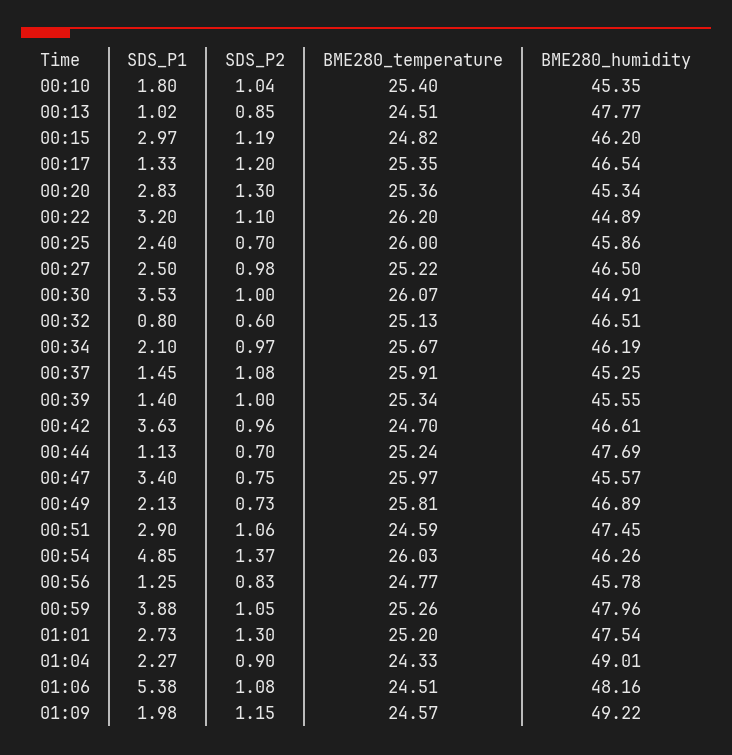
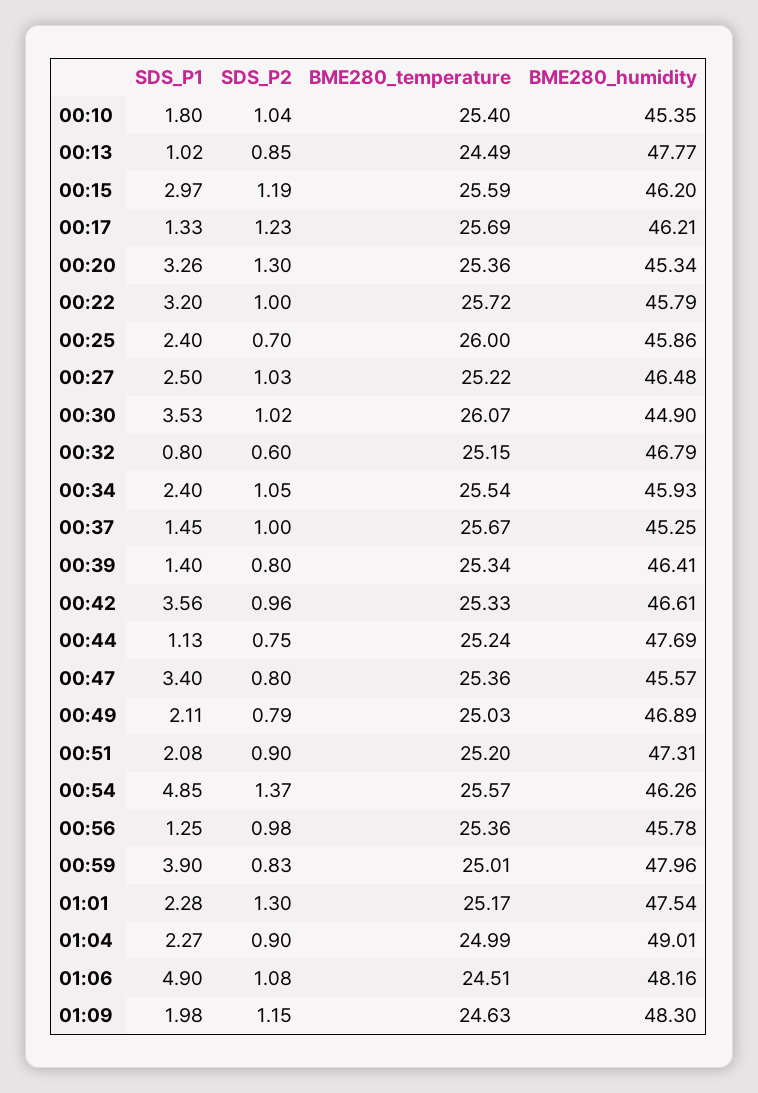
BME280_temperature, 00:13: 24.51 -> 24.49
BME280_temperature, 00:15: 24.82 -> 25.59
SDS_P2, 00:17: 1.2 -> 1.23
BME280_temperature, 00:17: 25.35 -> 25.69
BME280_humidity, 00:17: 46.54 -> 46.21
SDS_P1, 00:20: 2.83 -> 3.26
SDS_P2, 00:22: 1.1 -> 1
BME280_temperature, 00:22: 26.2 -> 25.72
BME280_humidity, 00:22: 44.89 -> 45.79
SDS_P2, 00:27: 0.98 -> 1.03
BME280_humidity, 00:27: 46.5 -> 46.48
SDS_P2, 00:30: 1 -> 1.02
BME280_humidity, 00:30: 44.91 -> 44.9
BME280_temperature, 00:32: 25.13 -> 25.15
BME280_humidity, 00:32: 46.51 -> 46.79
SDS_P1, 00:34: 2.1 -> 2.4
SDS_P2, 00:34: 0.97 -> 1.05
BME280_temperature, 00:34: 25.67 -> 25.54
BME280_humidity, 00:34: 46.19 -> 45.93
SDS_P2, 00:37: 1.08 -> 1
BME280_temperature, 00:37: 25.91 -> 25.67
SDS_P2, 00:39: 1 -> 0.8
BME280_humidity, 00:39: 45.55 -> 46.41
SDS_P1, 00:42: 3.63 -> 3.56
BME280_temperature, 00:42: 24.7 -> 25.33
SDS_P2, 00:44: 0.7 -> 0.75
SDS_P2, 00:47: 0.75 -> 0.8
BME280_temperature, 00:47: 25.97 -> 25.36
SDS_P1, 00:49: 2.13 -> 2.11
SDS_P2, 00:49: 0.73 -> 0.79
BME280_temperature, 00:49: 25.81 -> 25.03
SDS_P1, 00:51: 2.9 -> 2.08
SDS_P2, 00:51: 1.06 -> 0.9
BME280_temperature, 00:51: 24.59 -> 25.2
BME280_humidity, 00:51: 47.45 -> 47.31
BME280_temperature, 00:54: 26.03 -> 25.57
SDS_P2, 00:56: 0.83 -> 0.98
BME280_temperature, 00:56: 24.77 -> 25.36
SDS_P1, 00:59: 3.88 -> 3.9
SDS_P2, 00:59: 1.05 -> 0.83
BME280_temperature, 00:59: 25.26 -> 25.01
SDS_P1, 01:01: 2.73 -> 2.28
BME280_temperature, 01:01: 25.2 -> 25.17
BME280_temperature, 01:04: 24.33 -> 24.99
SDS_P1, 01:06: 5.38 -> 4.9
BME280_temperature, 01:09: 24.57 -> 24.63
BME280_humidity, 01:09: 49.22 -> 48.3

